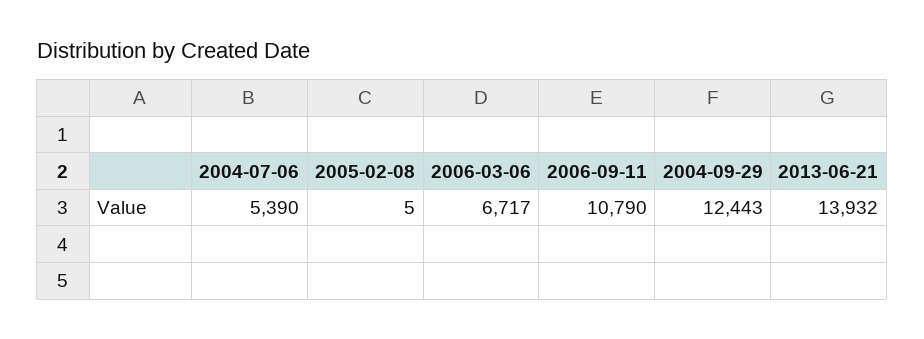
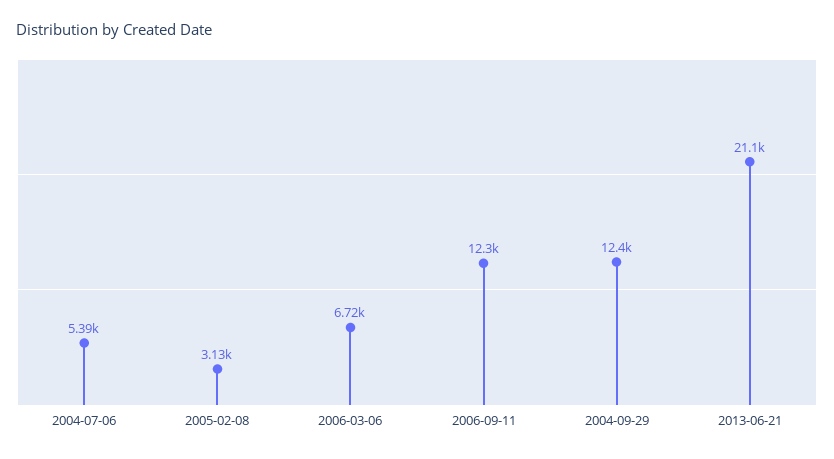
2005-02-08: 5 -> 3130
2006-09-11: 10790 -> 12300
2013-06-21: 13932 -> 21100

